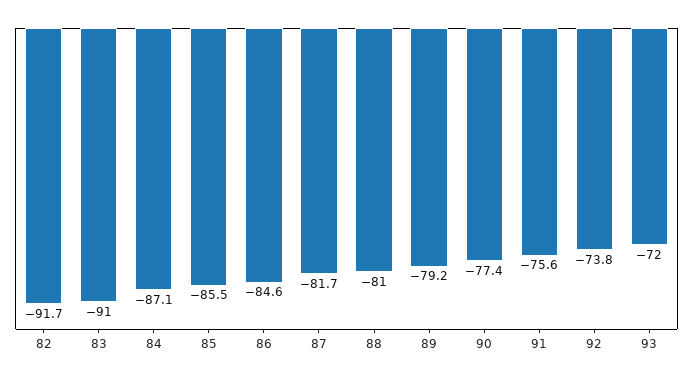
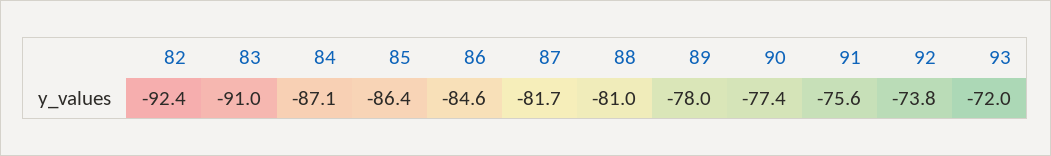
82: -91.7 -> -92.4
85: -85.5 -> -86.4
89: -79.2 -> -78

